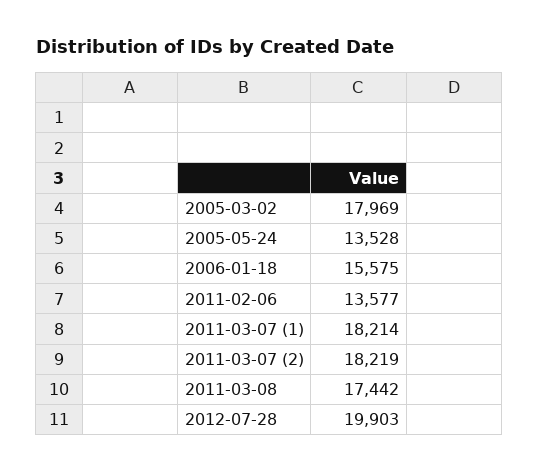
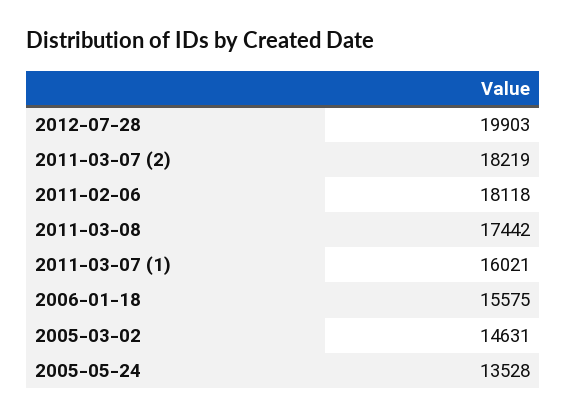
2005-03-02: 17969 -> 14631
2011-02-06: 13577 -> 18118
2011-03-07 (1): 18214 -> 16021

